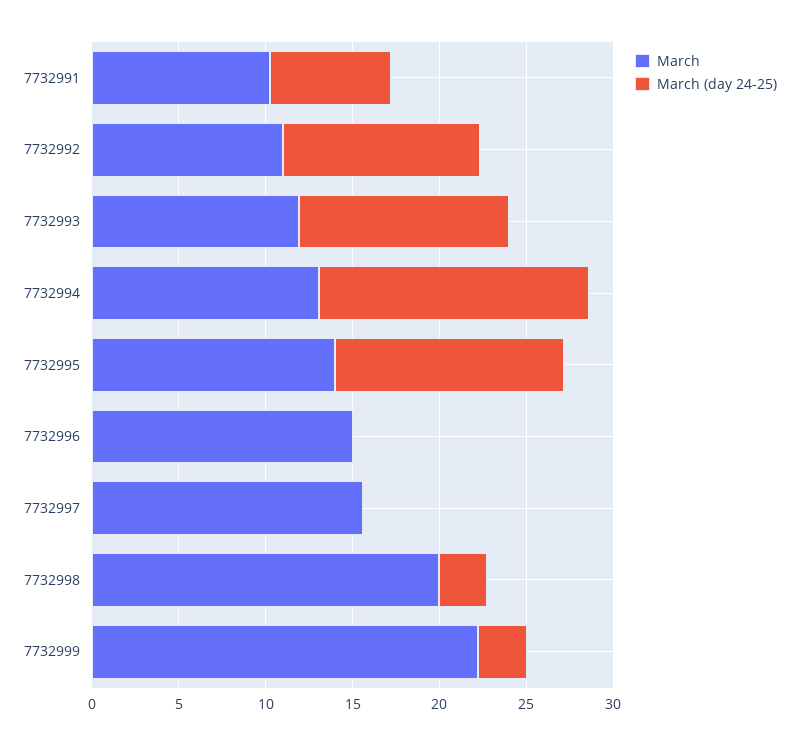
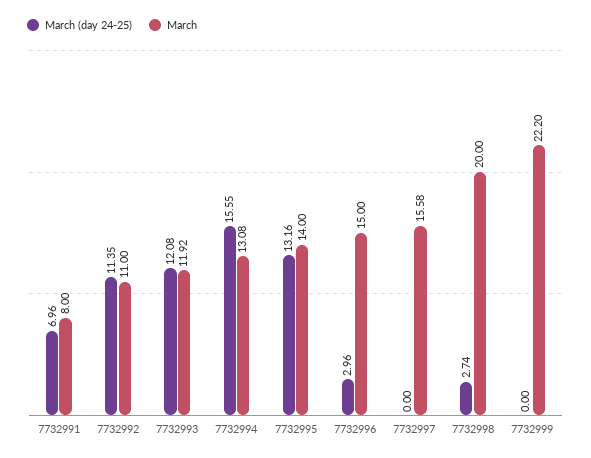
March, 7732991: 10 -> 8
March (day 24-25), 7732996: 0 -> 2.96
March (day 24-25), 7732999: 3 -> 0

